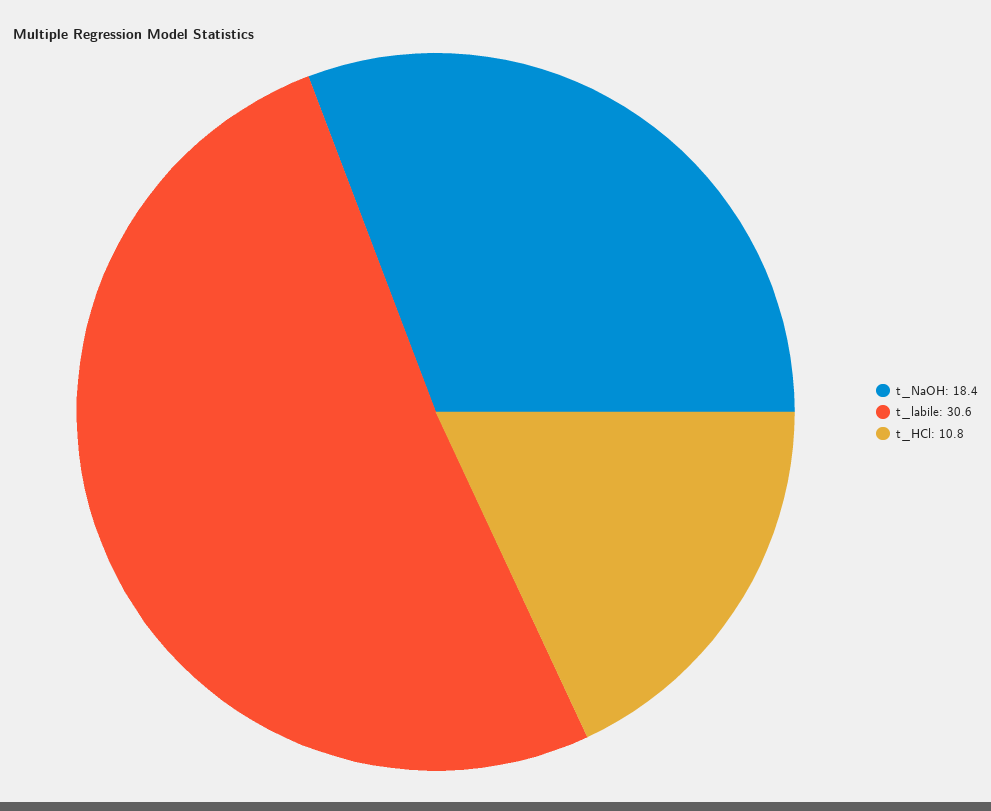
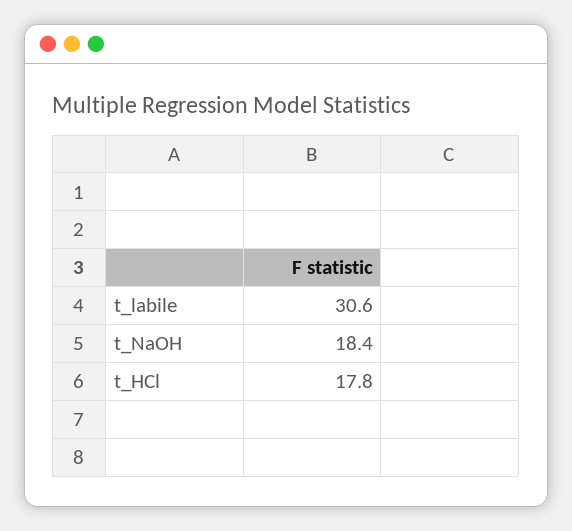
t_HCl: 10.8 -> 17.8

